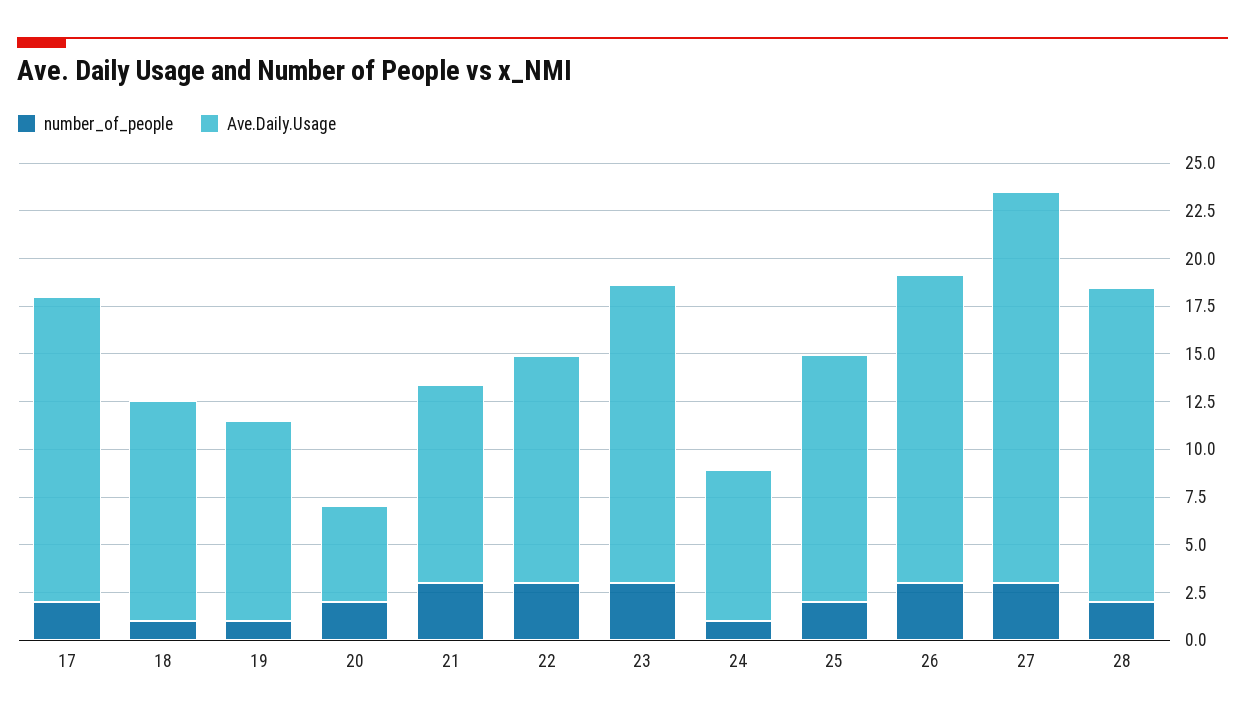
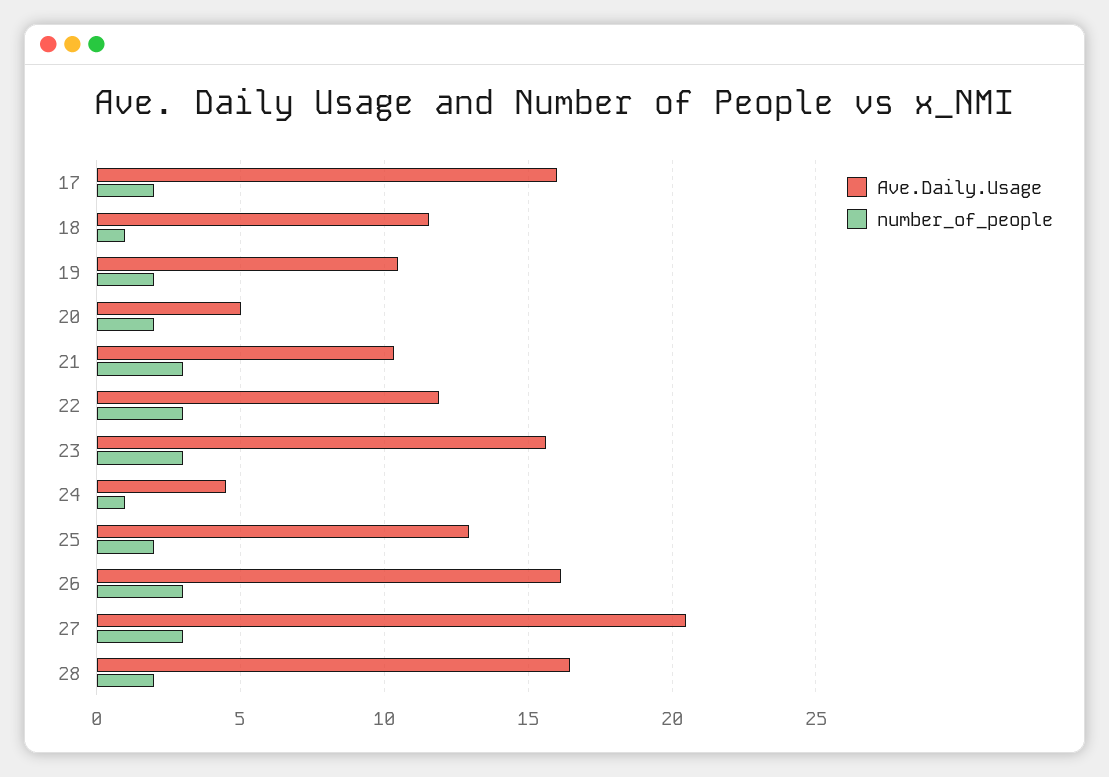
number_of_people, 19: 1 -> 2
Ave.Daily.Usage, 24: 8 -> 4.5

